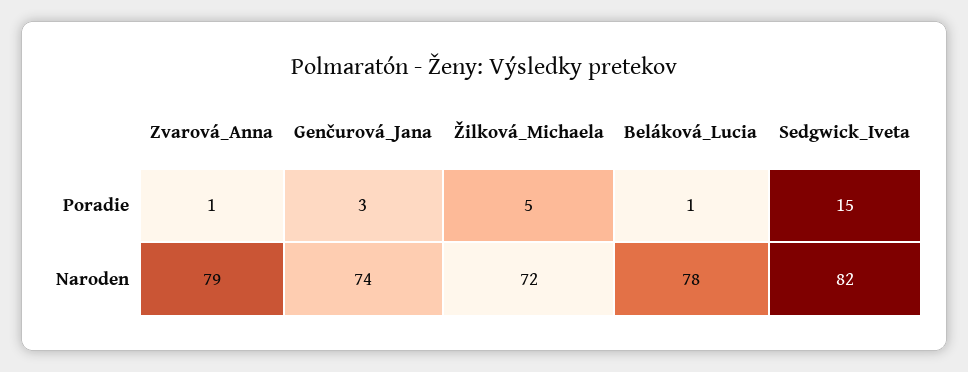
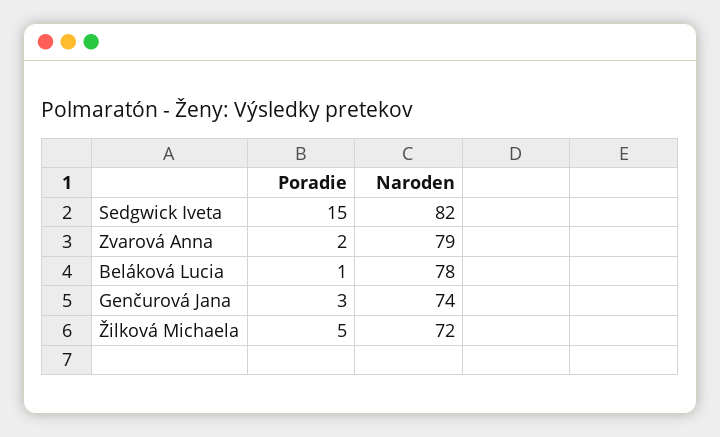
Zvarová_Anna, Poradie: 1 -> 2

